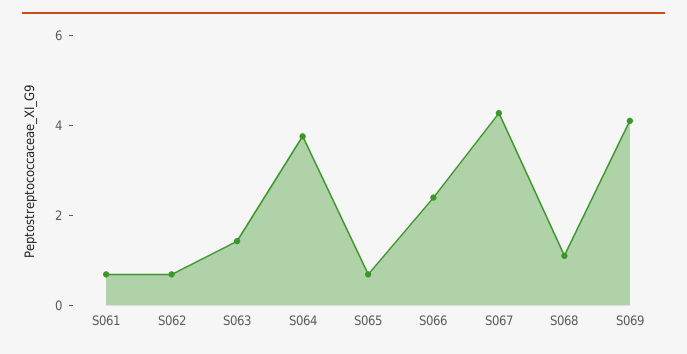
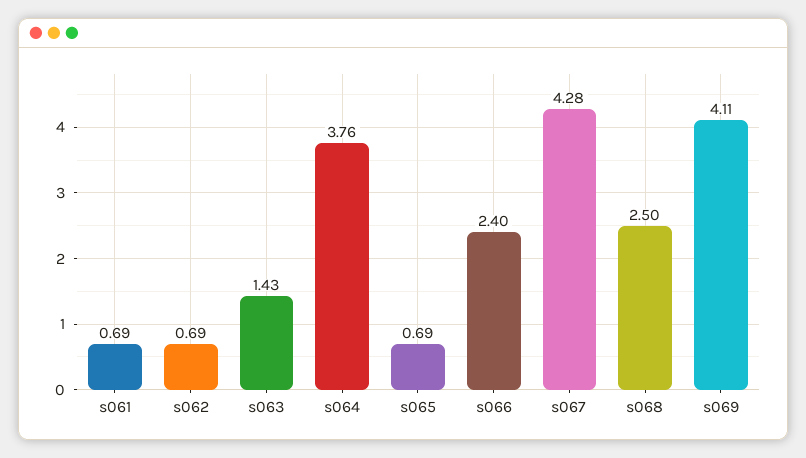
S068: 1 -> 2.5

